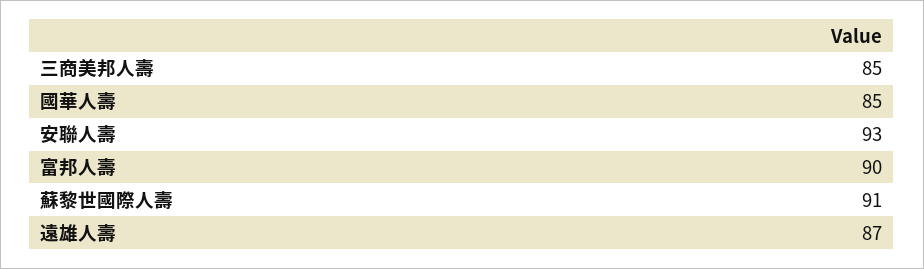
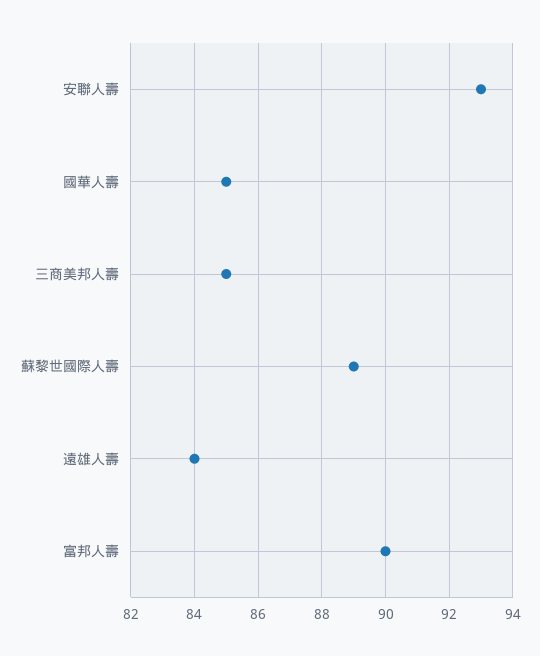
蘇黎世國際人壽: 91 -> 89
遠雄人壽: 87 -> 84

